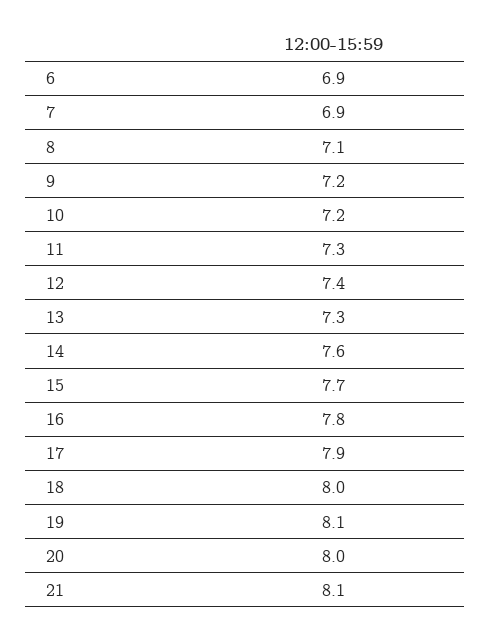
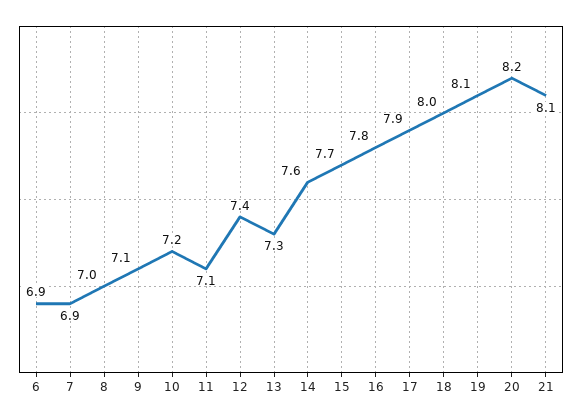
8: 7.1 -> 7
9: 7.2 -> 7.1
11: 7.3 -> 7.1
20: 8 -> 8.2

